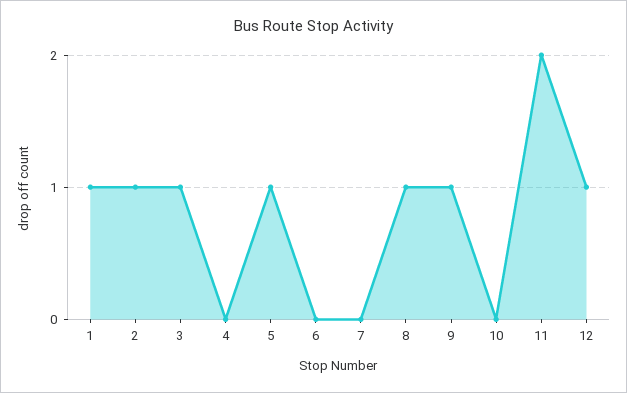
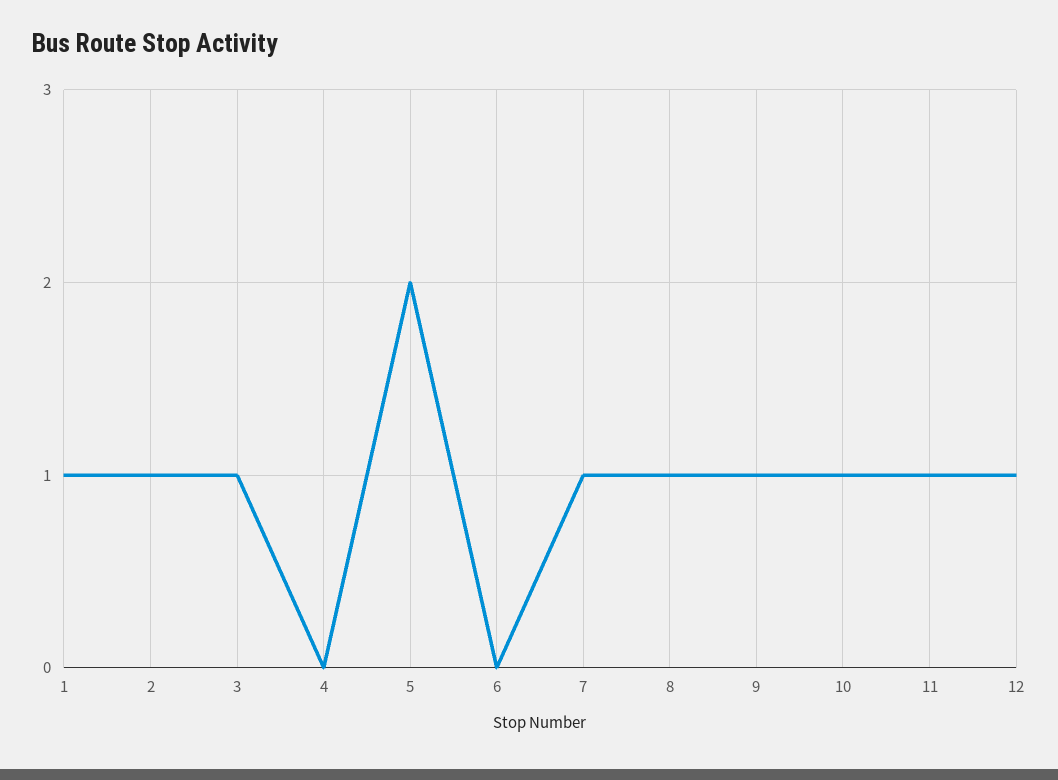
5: 1 -> 2
7: 0 -> 1
10: 0 -> 1
11: 2 -> 1

